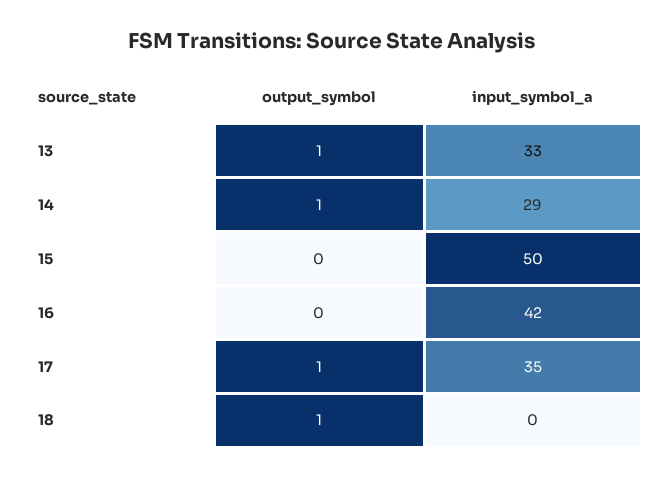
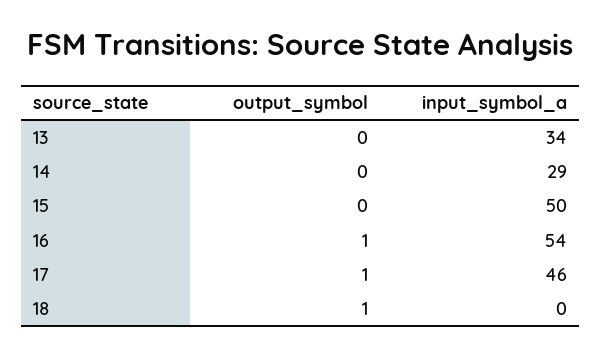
output_symbol, 13: 1 -> 0
input_symbol_a, 13: 33 -> 34
output_symbol, 14: 1 -> 0
output_symbol, 16: 0 -> 1
input_symbol_a, 16: 42 -> 54
input_symbol_a, 17: 35 -> 46

